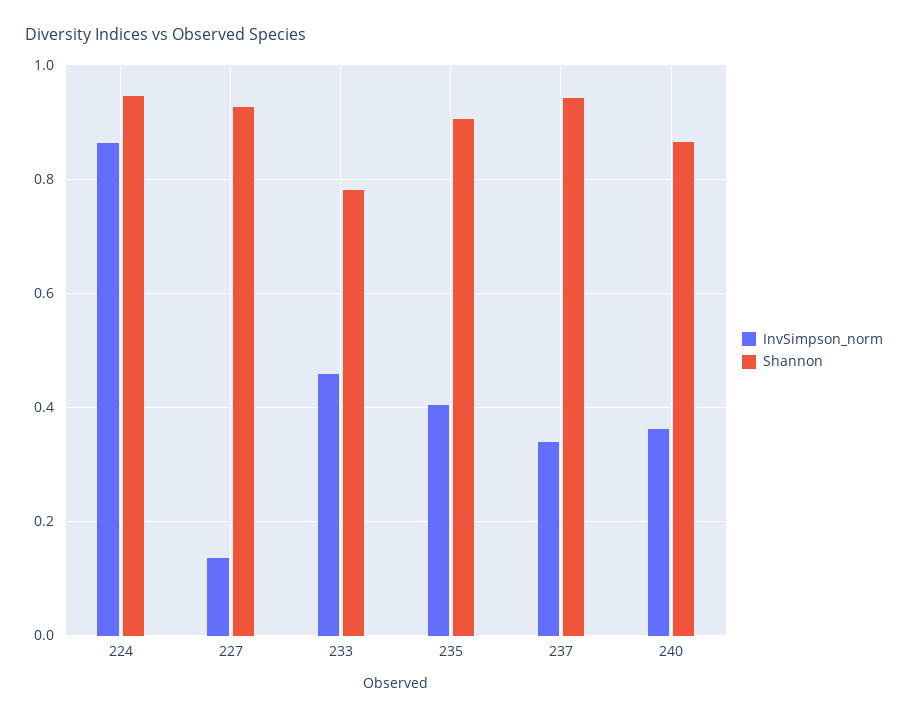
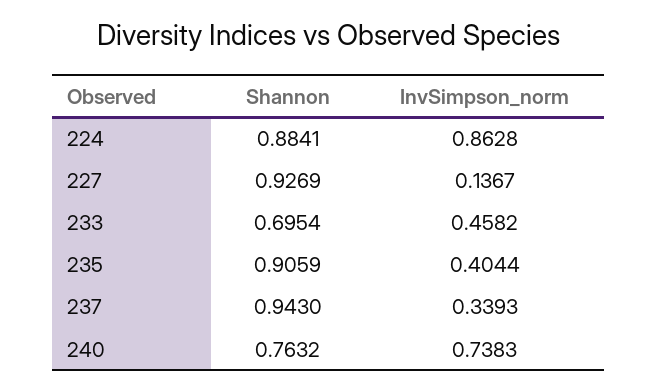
Shannon, 224: 0.94 -> 0.8841
Shannon, 233: 0.78 -> 0.6954
InvSimpson_norm, 240: 0.36 -> 0.7383
Shannon, 240: 0.86 -> 0.7632

